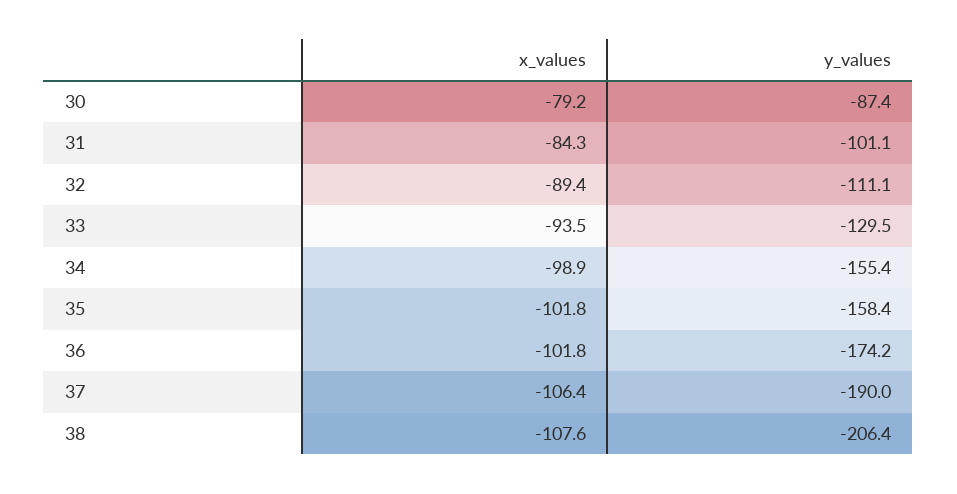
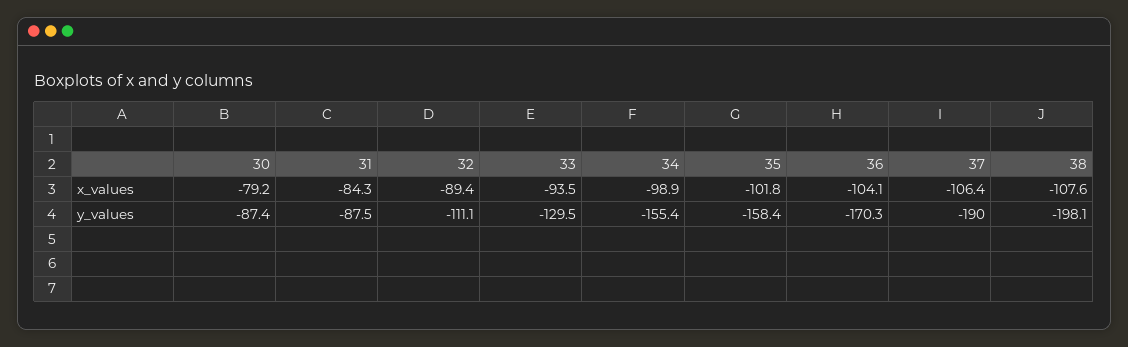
y_values, 31: -101.1 -> -87.5
x_values, 36: -101.8 -> -104.1
y_values, 36: -174.2 -> -170.3
y_values, 38: -206.4 -> -198.1

